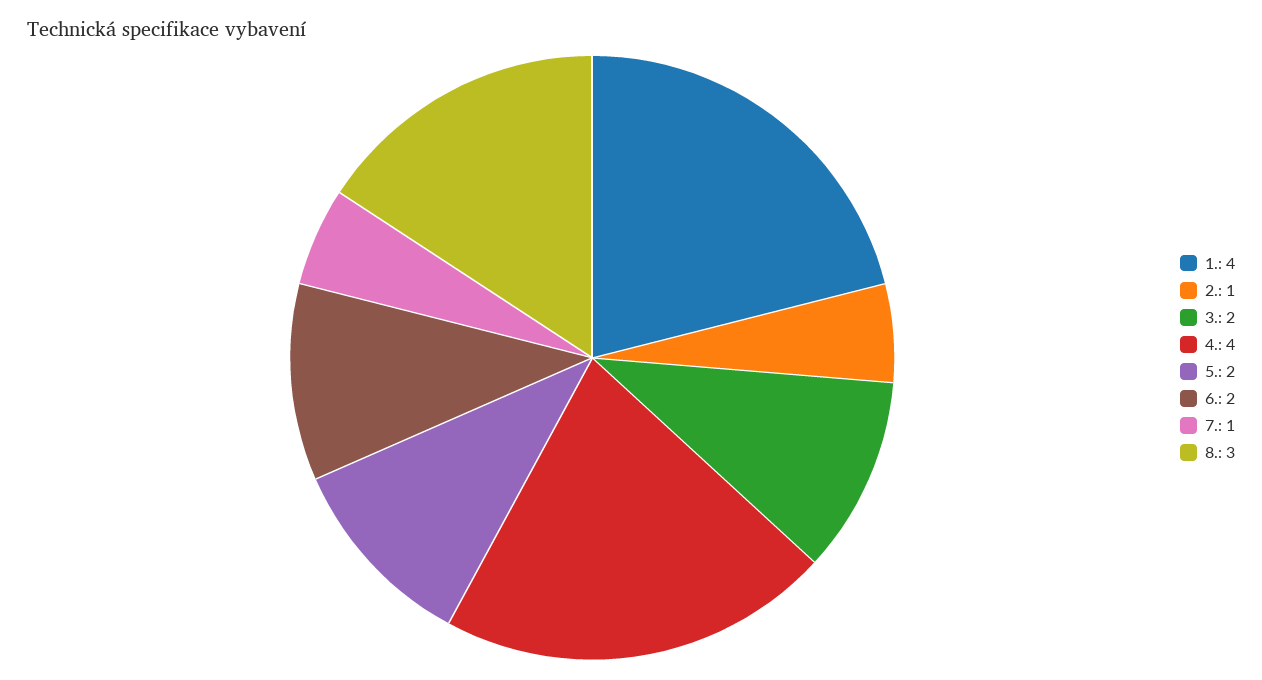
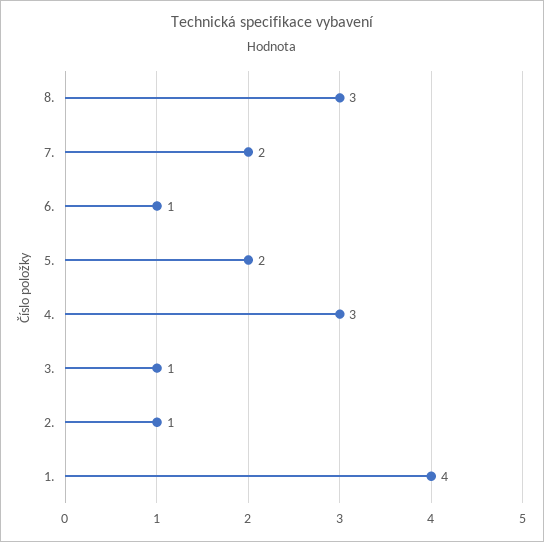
3.: 2 -> 1
4.: 4 -> 3
6.: 2 -> 1
7.: 1 -> 2

